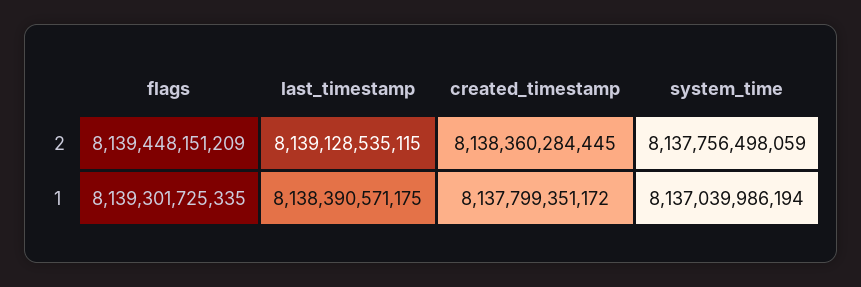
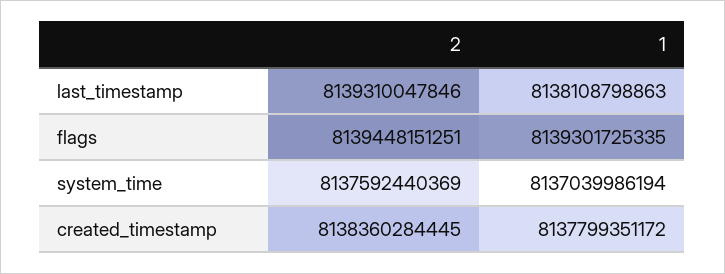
flags, 2: 8139448151209 -> 8139448151251
last_timestamp, 2: 8139128535115 -> 8139310047846
system_time, 2: 8137756498059 -> 8137592440369
last_timestamp, 1: 8138390571175 -> 8138108798863

